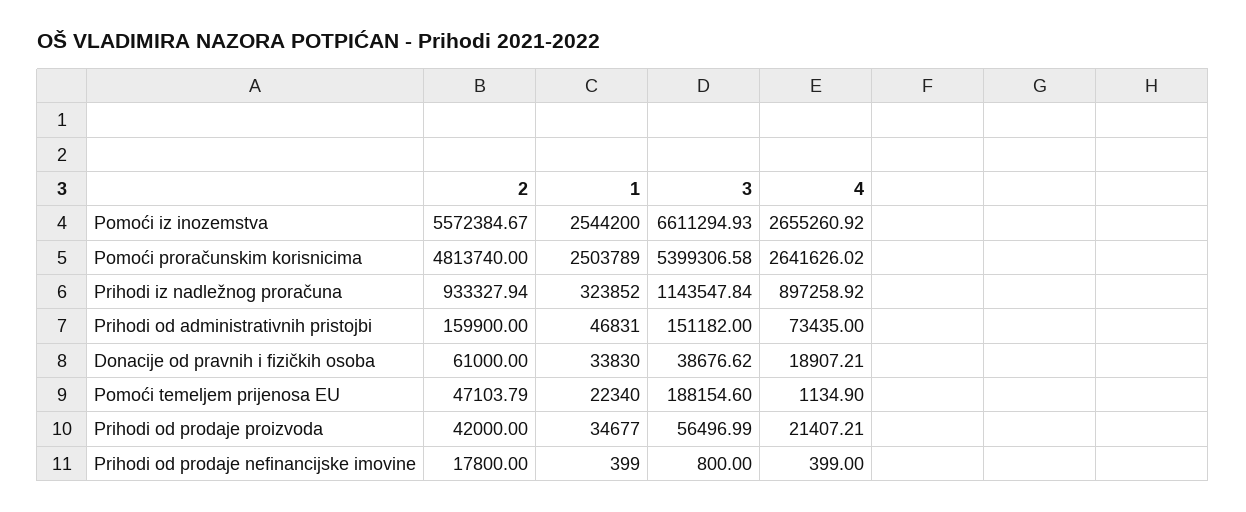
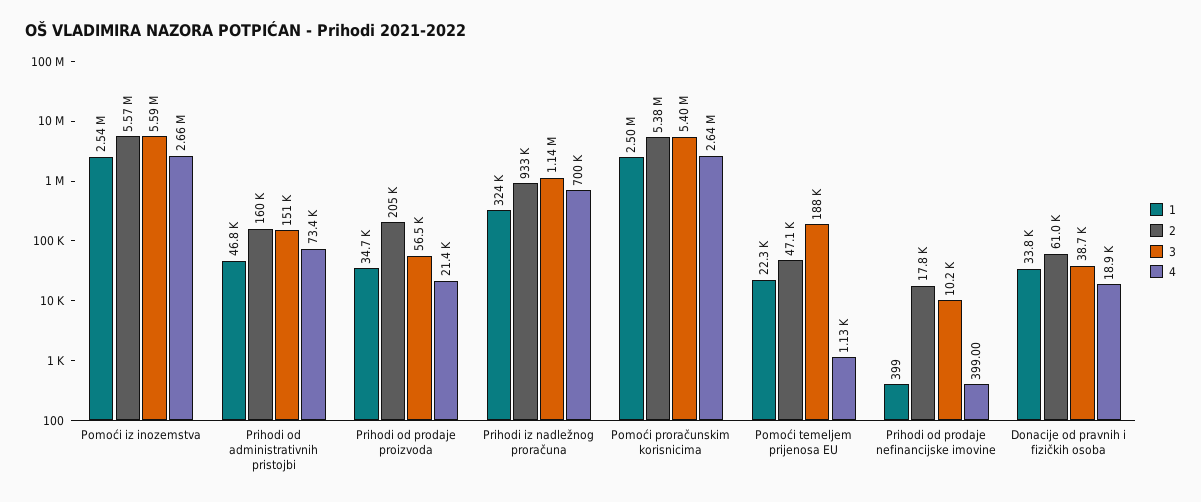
3, Pomoći iz inozemstva: 6611294.93 -> 5590000
2, Pomoći proračunskim korisnicima: 4813740 -> 5380000
4, Prihodi iz nadležnog proračuna: 897258.92 -> 700000
2, Prihodi od prodaje proizvoda: 42000 -> 205000
3, Prihodi od prodaje nefinancijske imovine: 800 -> 10200

